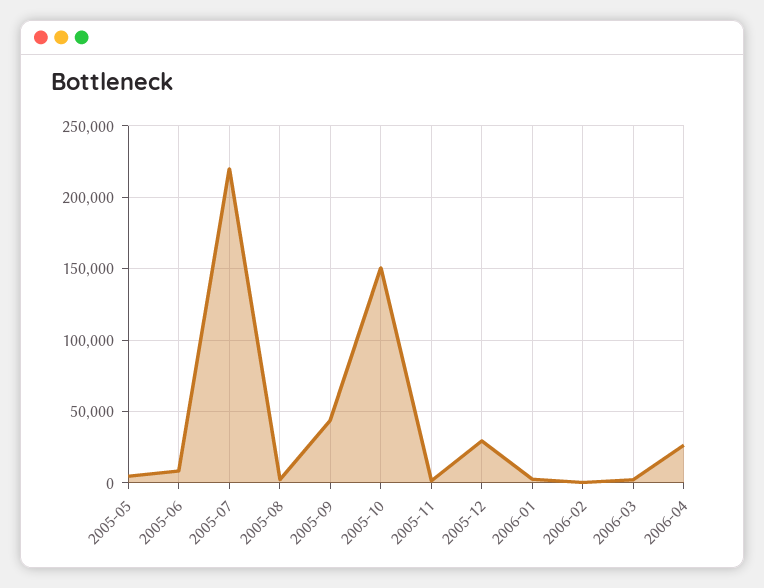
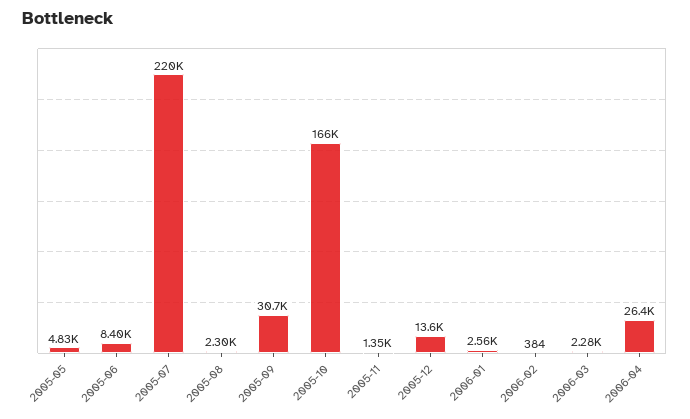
2005-09: 45000 -> 30700
2005-10: 150000 -> 166000
2005-12: 30000 -> 13600

